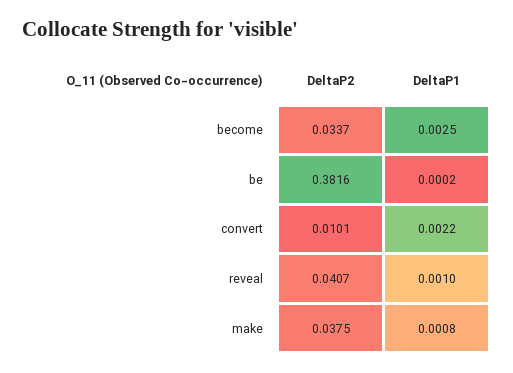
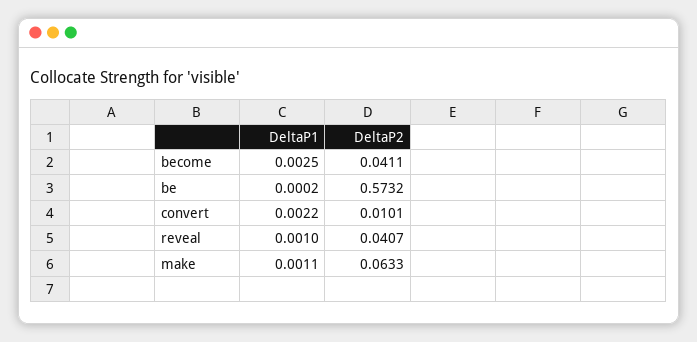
DeltaP2, become: 0.0337 -> 0.0411
DeltaP2, be: 0.3816 -> 0.5732
DeltaP2, make: 0.0375 -> 0.0633
DeltaP1, make: 0.0008 -> 0.0011

